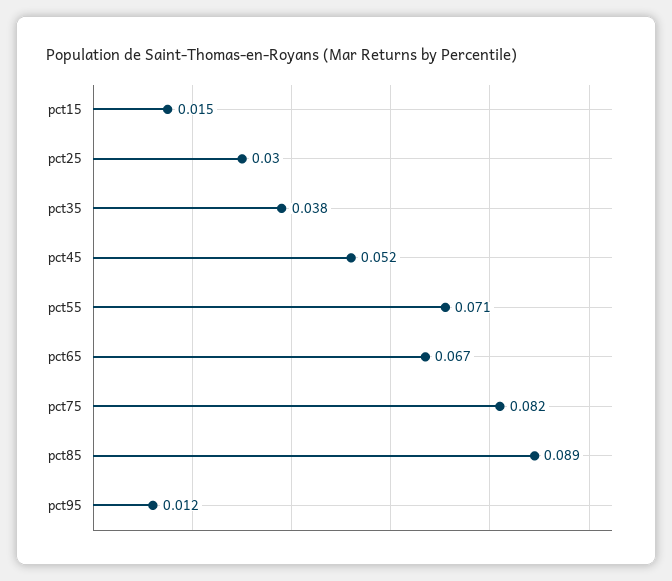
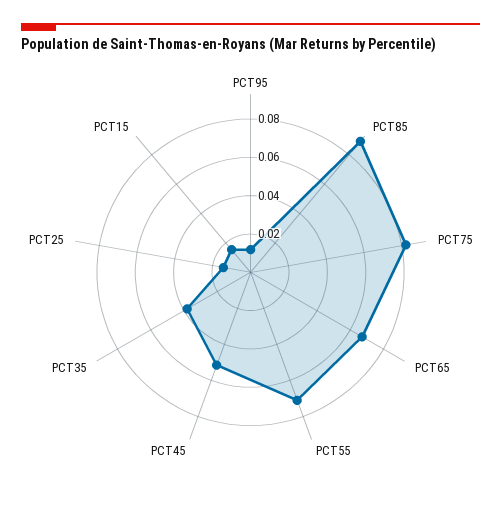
pct25: 0.03 -> 0.015

